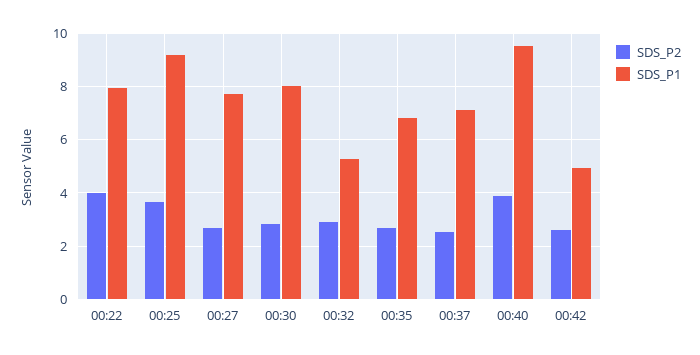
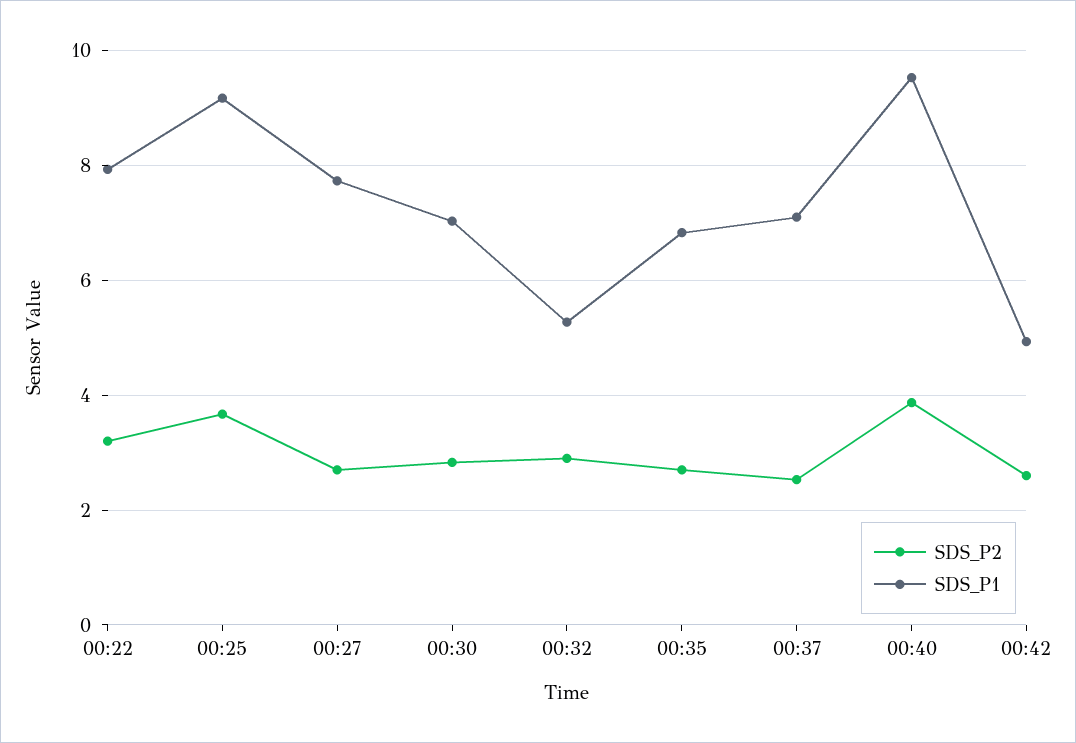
SDS_P2, 00:22: 4 -> 3.2
SDS_P1, 00:30: 8 -> 7

